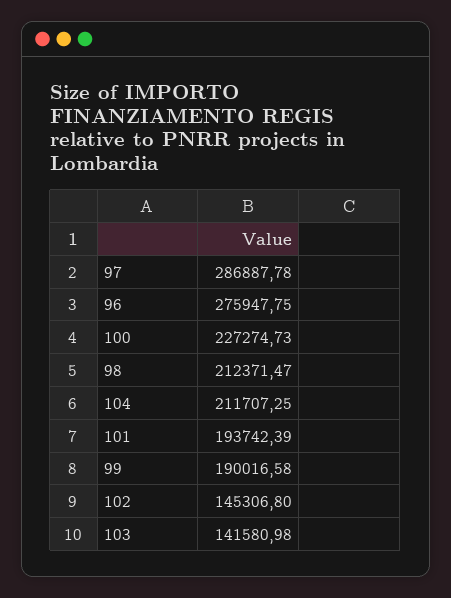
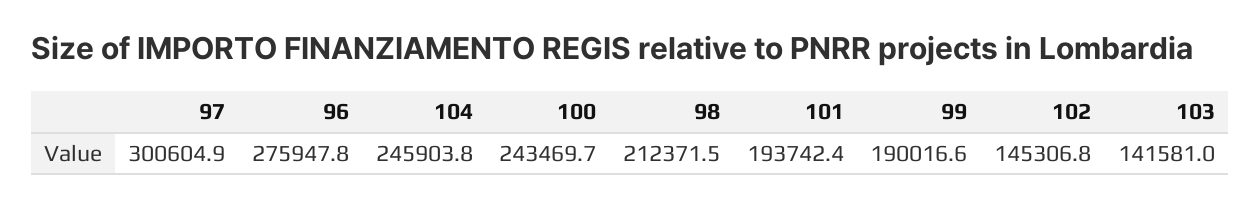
97: 286887.78 -> 300604.9
100: 227274.73 -> 243469.7
104: 211707.25 -> 245903.8

